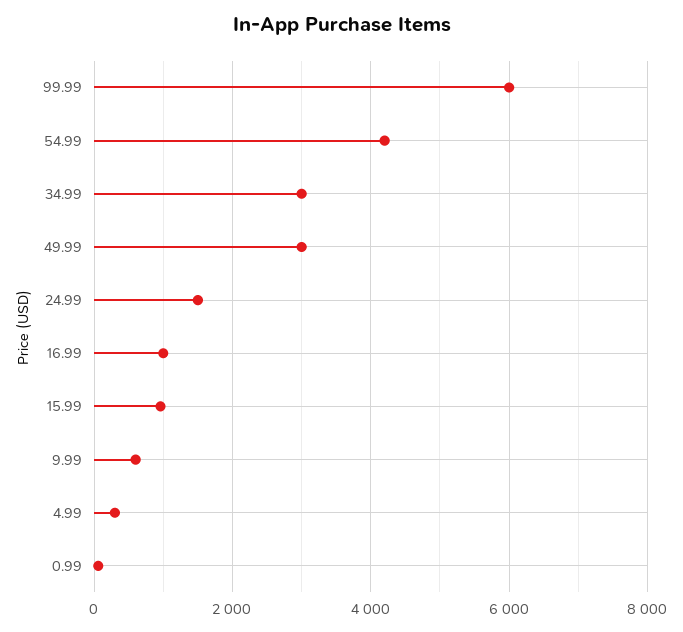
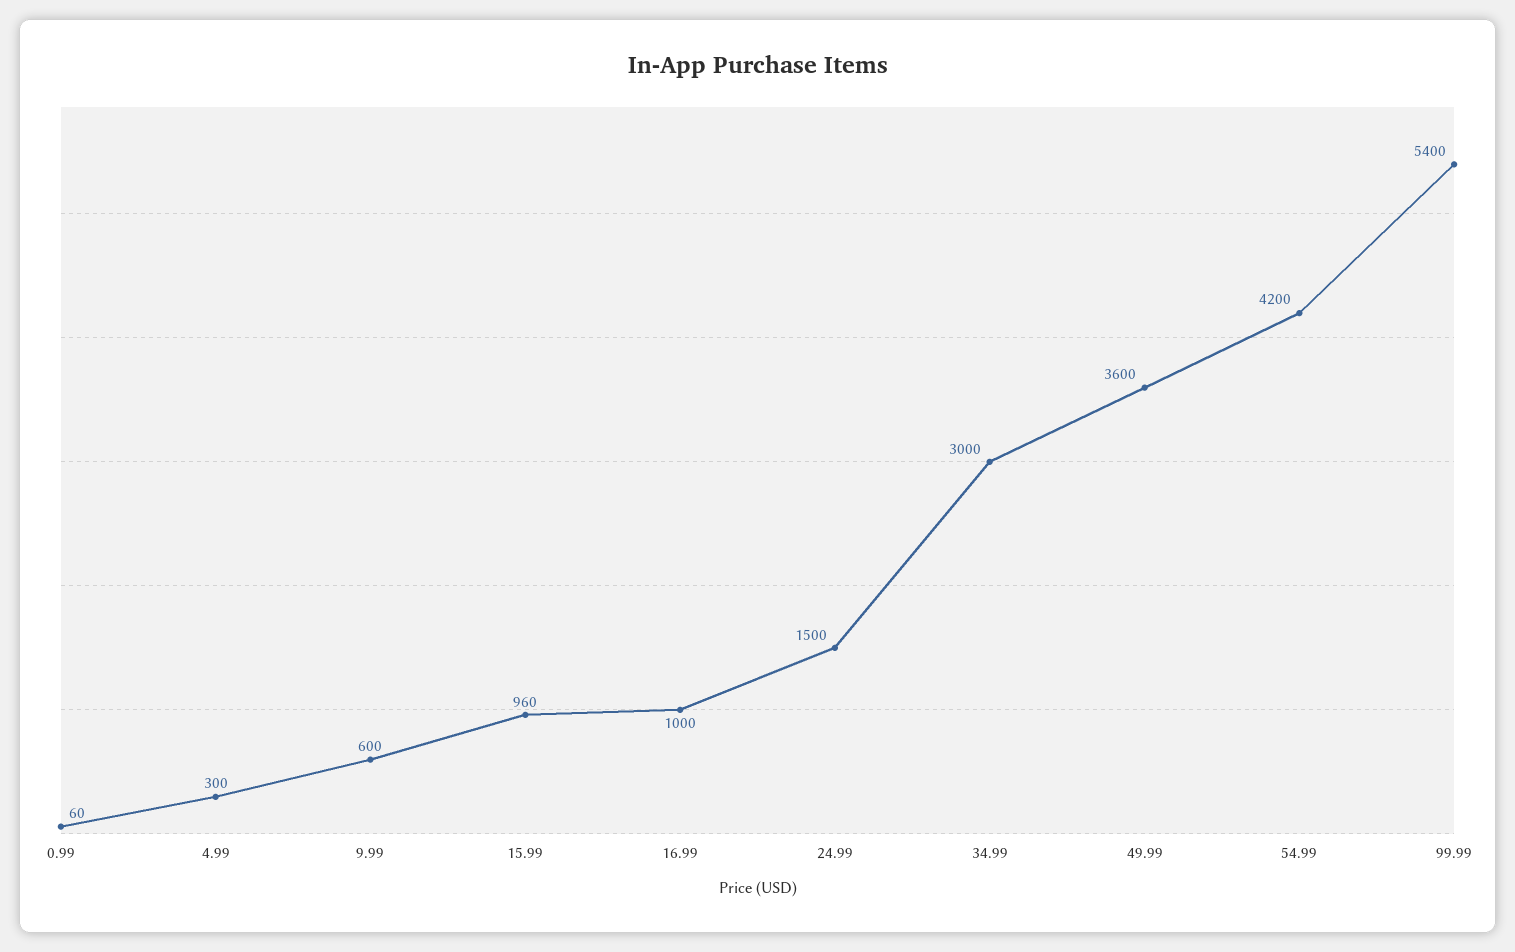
99.99: 6000 -> 5400
49.99: 3000 -> 3600

